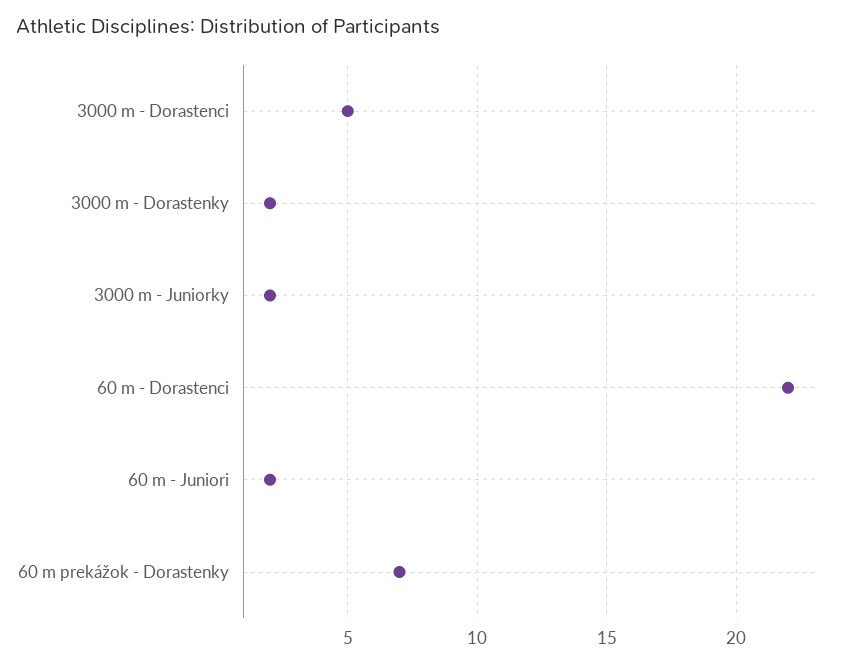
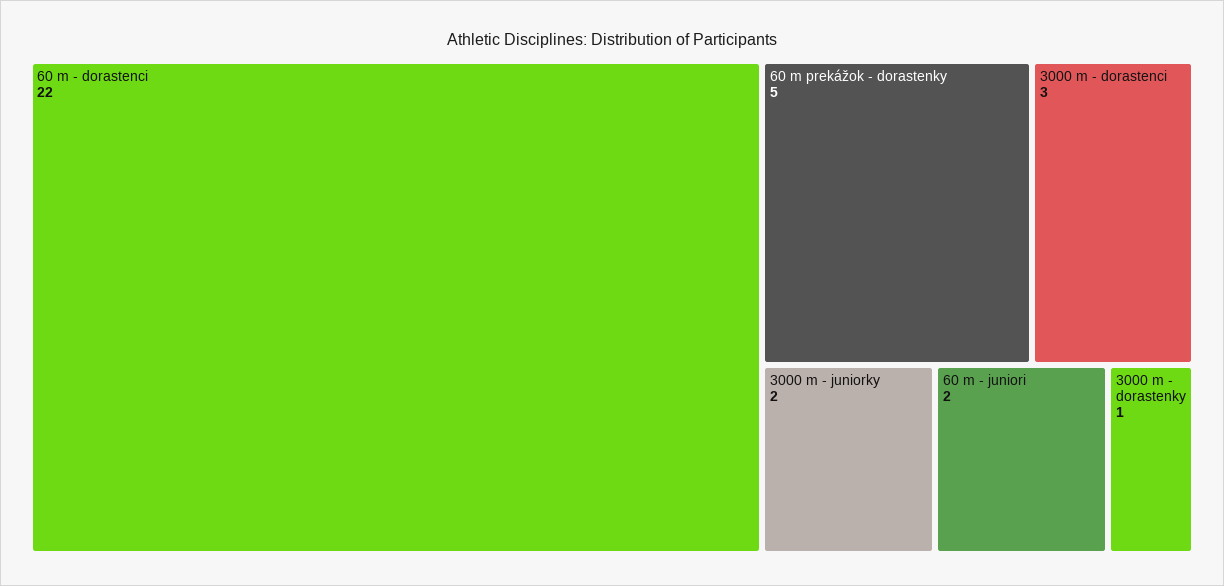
3000 m - Dorastenci: 5 -> 3
3000 m - Dorastenky: 2 -> 1
60 m prekážok - Dorastenky: 7 -> 5

